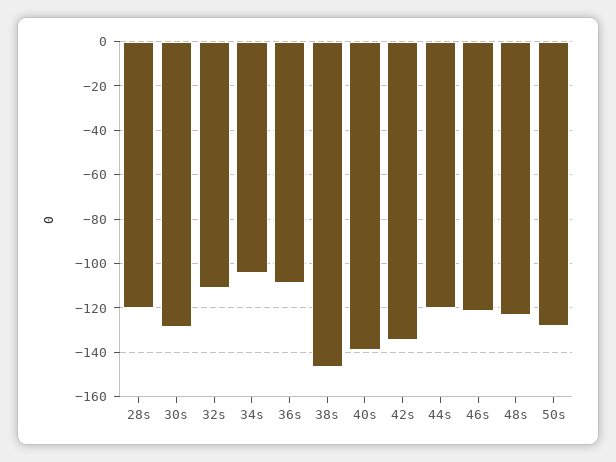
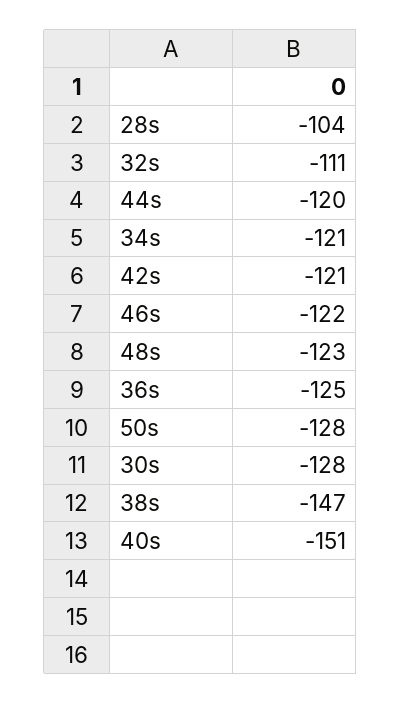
28s: -120 -> -104
34s: -105 -> -121
36s: -110 -> -125
40s: -140 -> -151
42s: -135 -> -121

